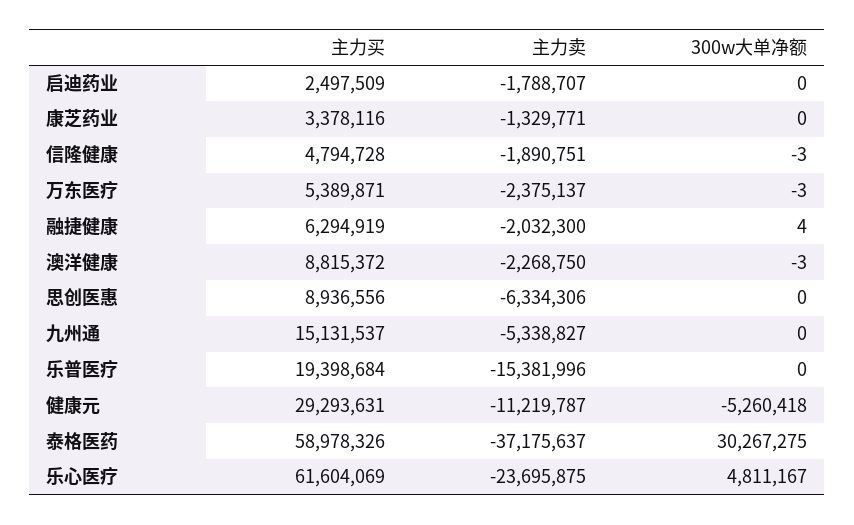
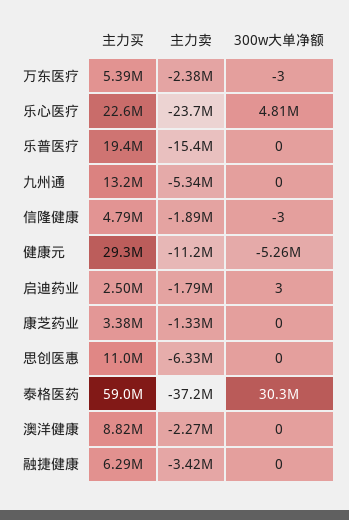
300w大单净额, 启迪药业: 0 -> 3
主力卖, 融捷健康: -2032300 -> -3420000
300w大单净额, 融捷健康: 4 -> 0
300w大单净额, 澳洋健康: -3 -> 0
主力买, 思创医惠: 8936556 -> 11000000
主力买, 九州通: 15131537 -> 13200000
主力买, 乐心医疗: 61604069 -> 22600000

